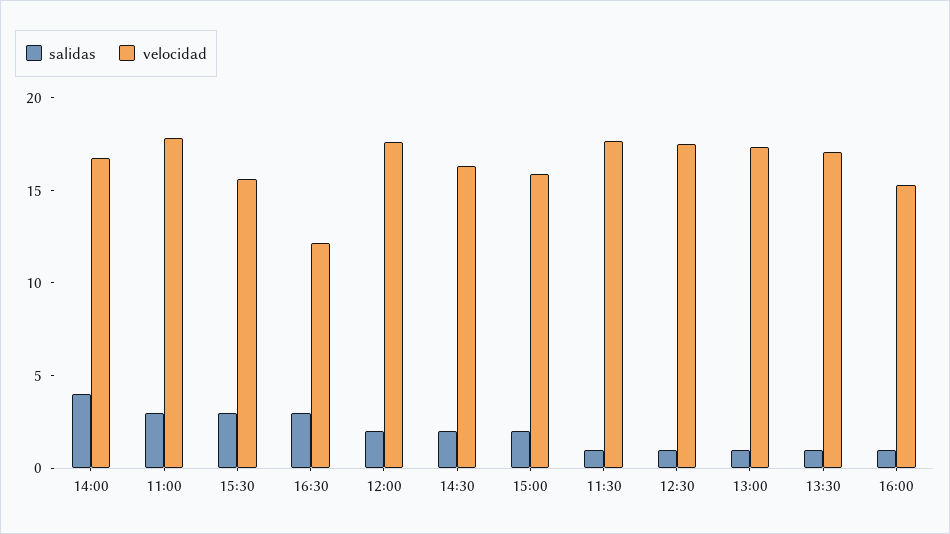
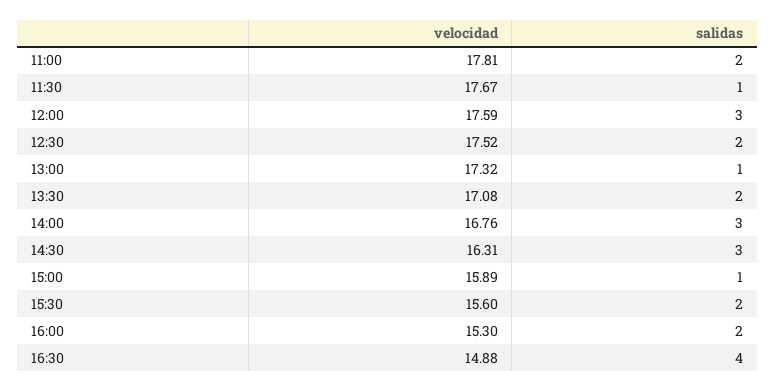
salidas, 14:00: 4 -> 3
salidas, 11:00: 3 -> 2
salidas, 15:30: 3 -> 2
salidas, 16:30: 3 -> 4
velocidad, 16:30: 12 -> 14.88
salidas, 12:00: 2 -> 3
salidas, 14:30: 2 -> 3
salidas, 15:00: 2 -> 1
salidas, 12:30: 1 -> 2
salidas, 13:30: 1 -> 2
salidas, 16:00: 1 -> 2

